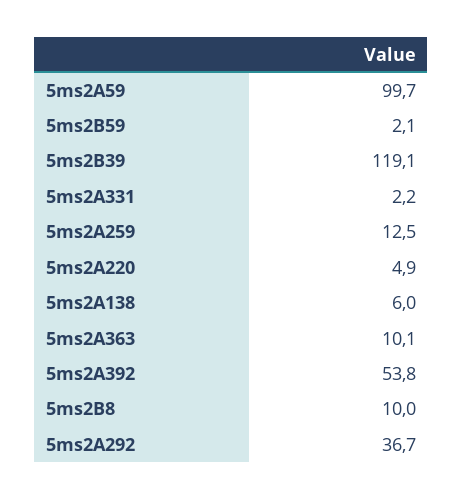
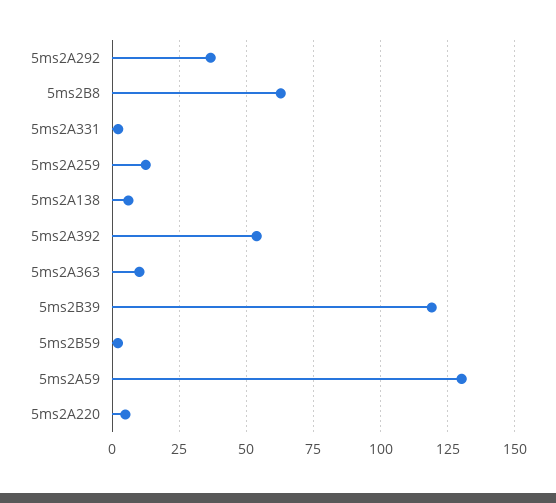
5ms2A59: 99.7 -> 130
5ms2B8: 10 -> 62.5

